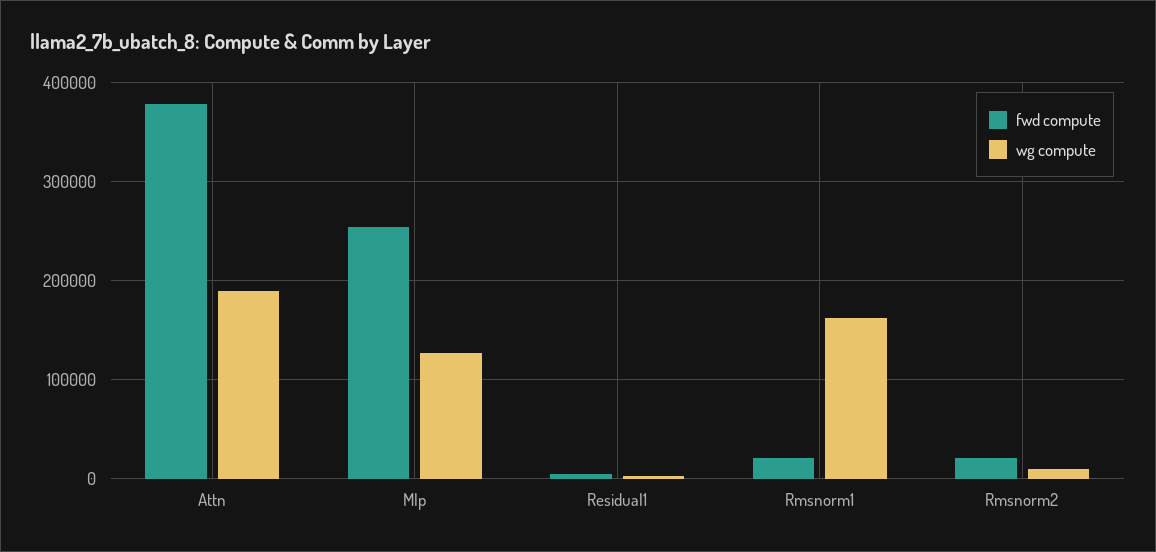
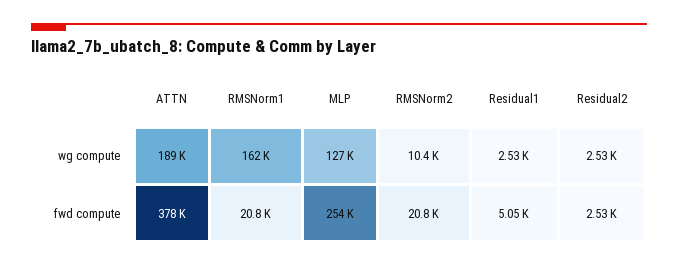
wg compute, Residual2: none -> 2530
fwd compute, Residual2: none -> 2530

